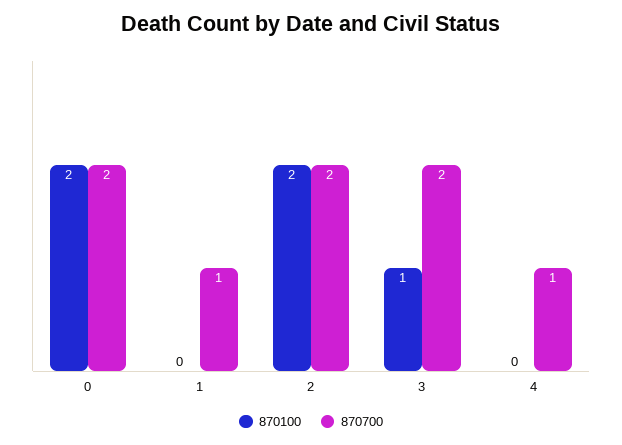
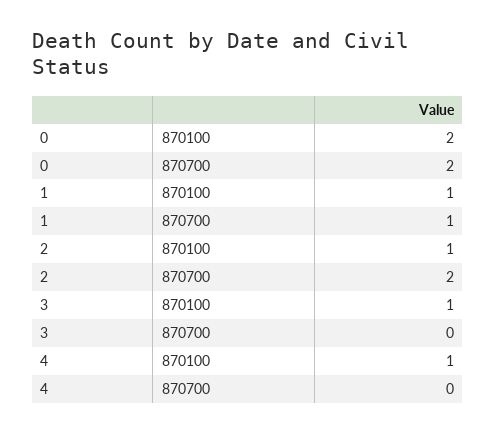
870100, 1: 0 -> 1
870100, 2: 2 -> 1
870700, 3: 2 -> 0
870100, 4: 0 -> 1
870700, 4: 1 -> 0

